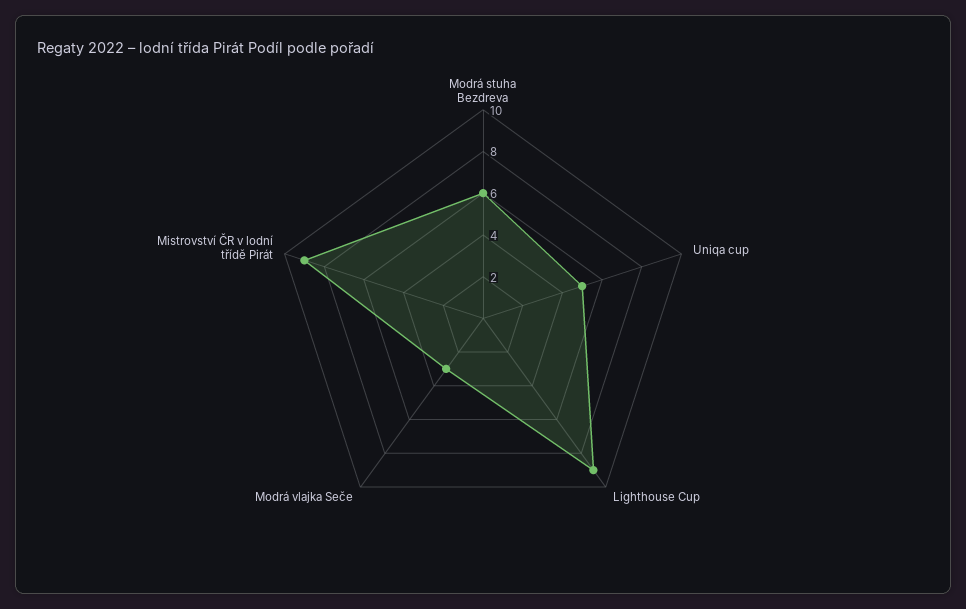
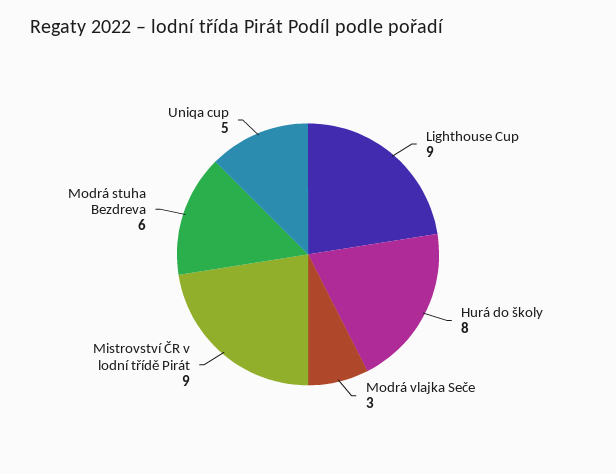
Hurá do školy: none -> 8

